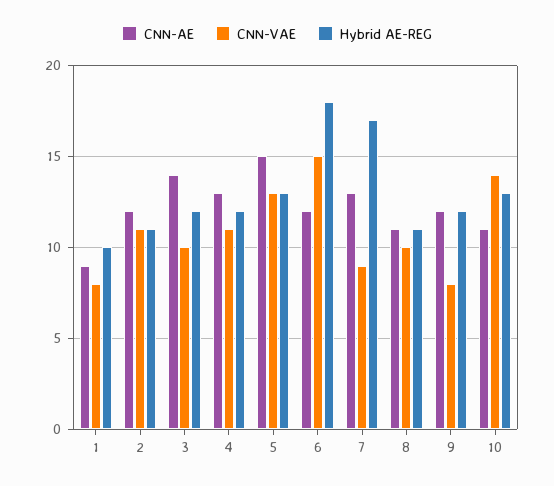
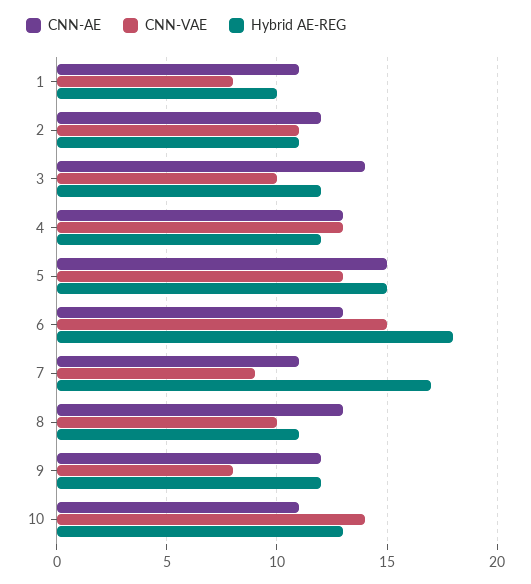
CNN-AE, 1: 9 -> 11
CNN-VAE, 4: 11 -> 13
Hybrid AE-REG, 5: 13 -> 15
CNN-AE, 6: 12 -> 13
CNN-AE, 7: 13 -> 11
CNN-AE, 8: 11 -> 13

